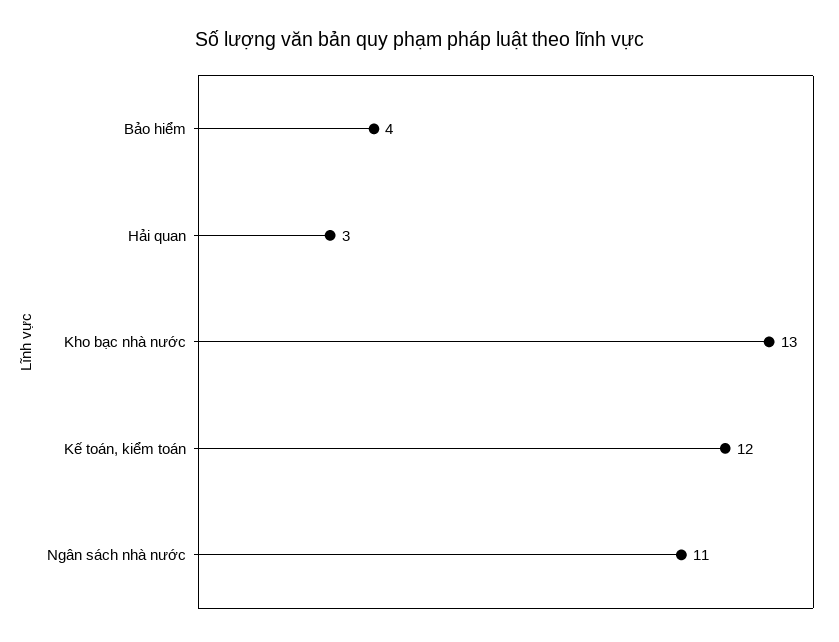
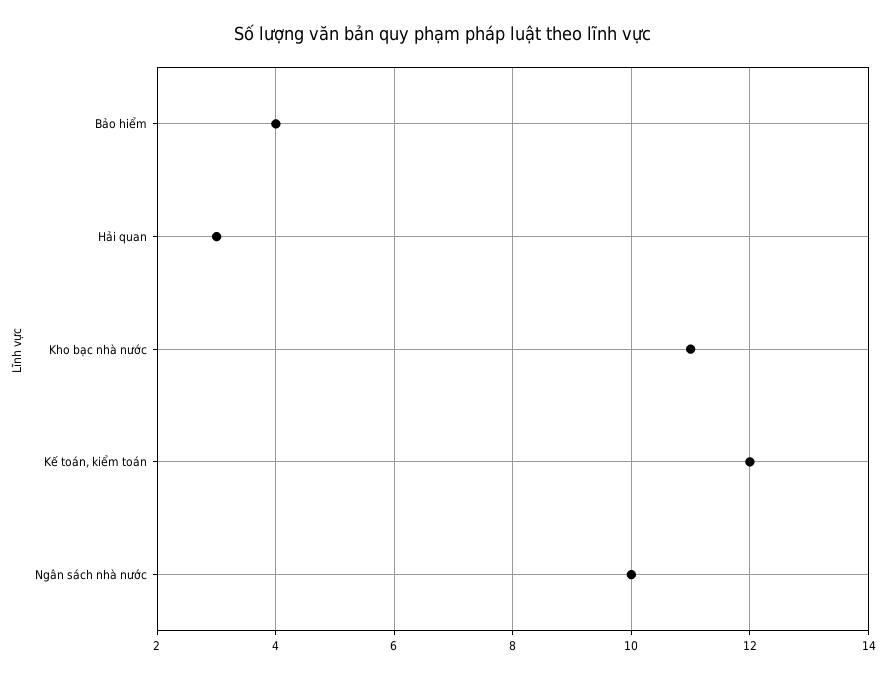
Kho bạc nhà nước: 13 -> 11
Ngân sách nhà nước: 11 -> 10

